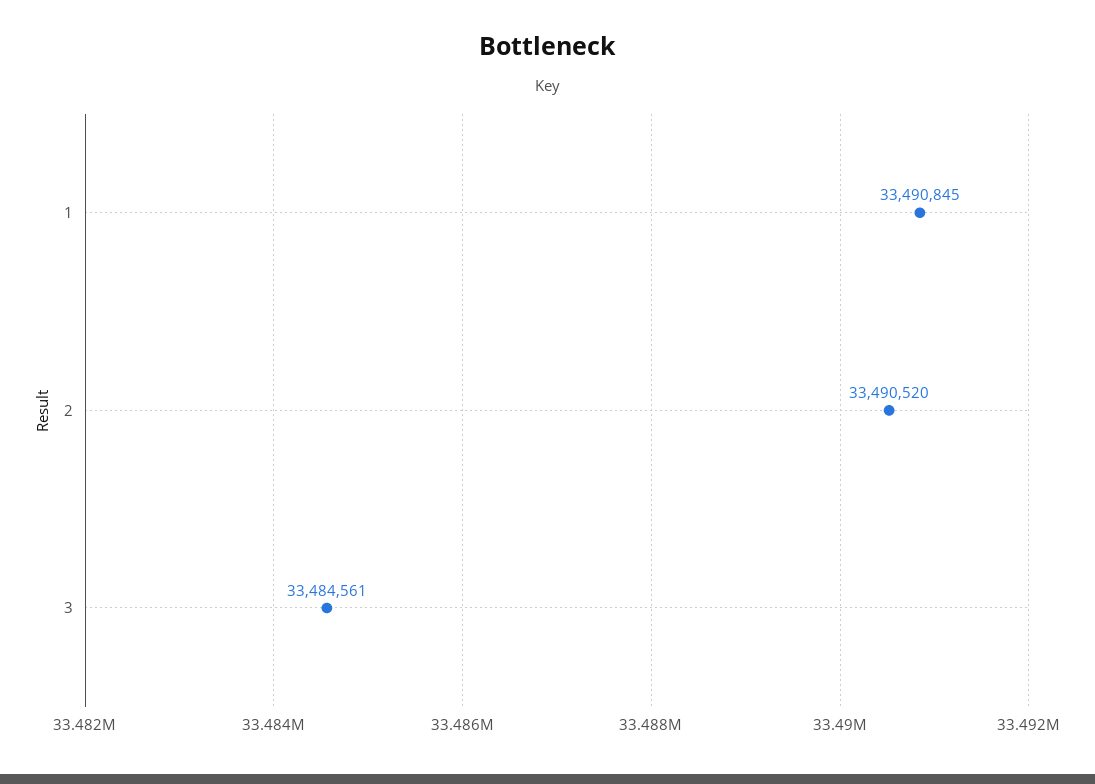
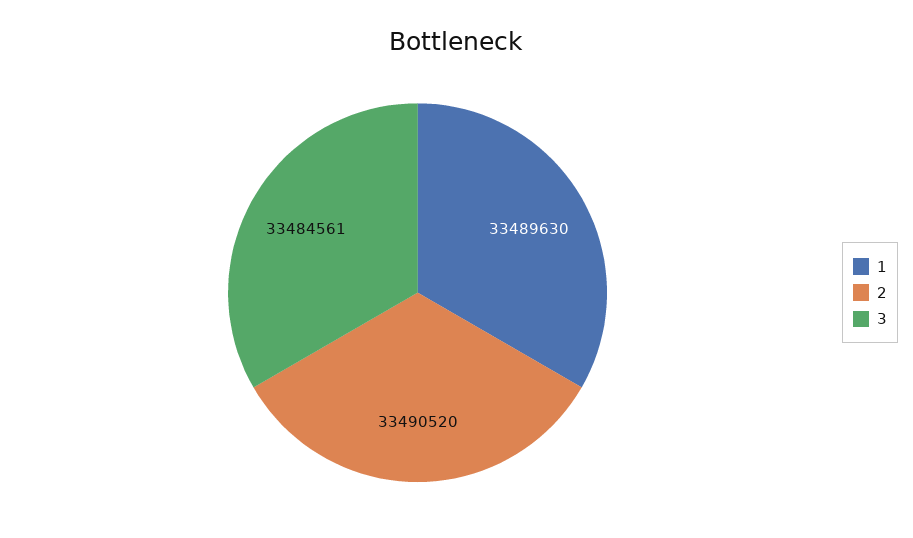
1: 33490845 -> 33489630

